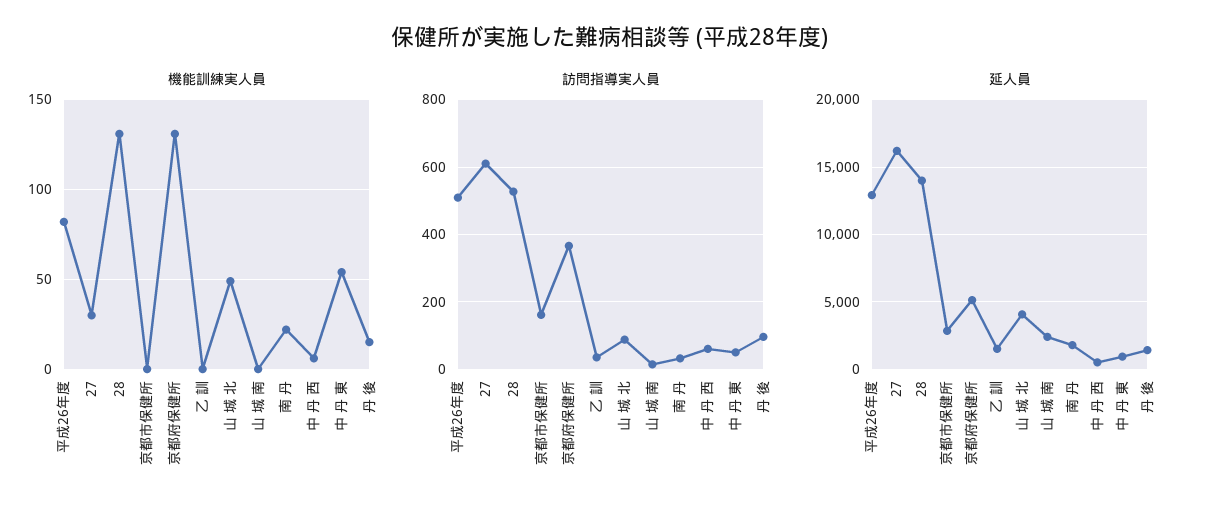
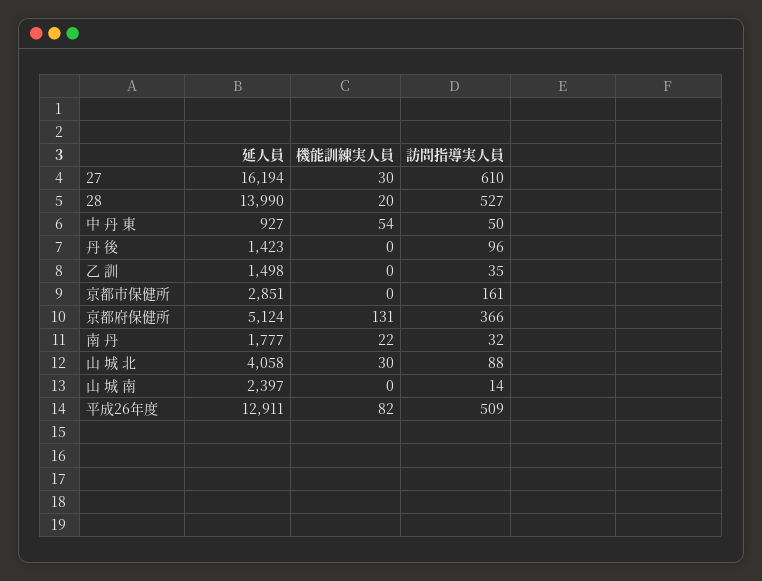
機能訓練実人員, 28: 130 -> 20
機能訓練実人員, 山 城 北: 50 -> 30
機能訓練実人員, 中 丹 西: 5 -> none
機能訓練実人員, 丹 後: 15 -> 0
訪問指導実人員, 中 丹 西: 60 -> none
延人員, 中 丹 西: 500 -> none

